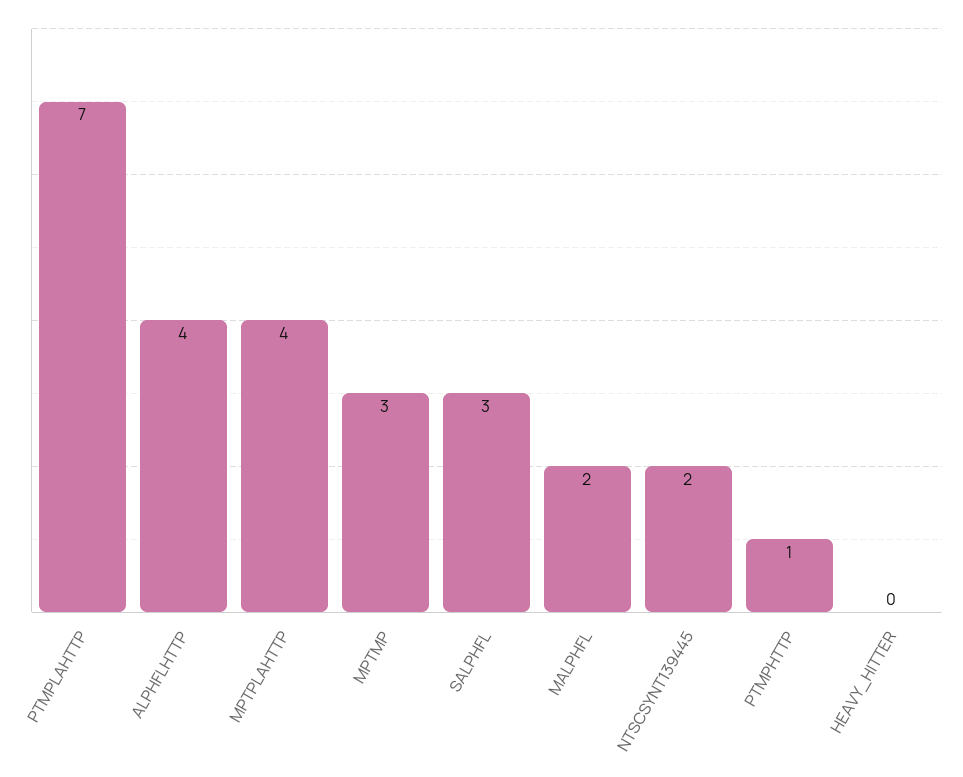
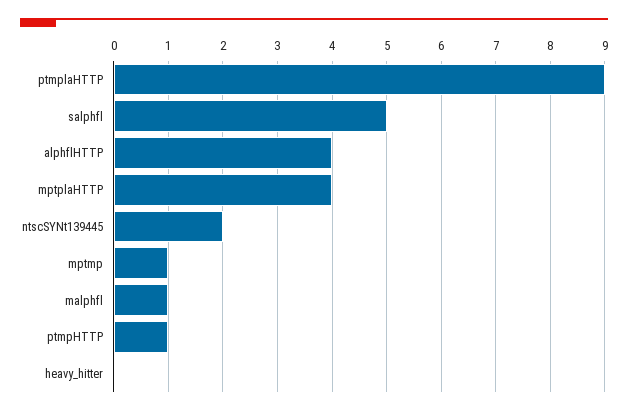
PTMPLAHTTP: 7 -> 9
MPTMP: 3 -> 1
SALPHFL: 3 -> 5
MALPHFL: 2 -> 1

